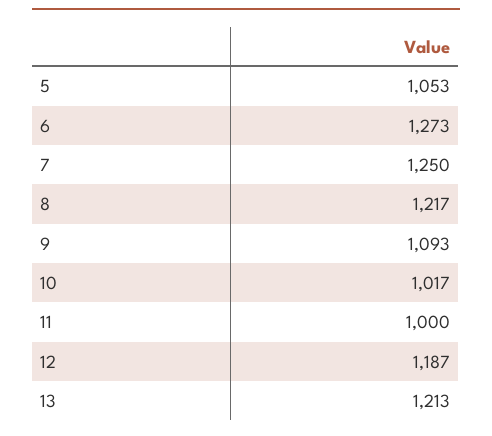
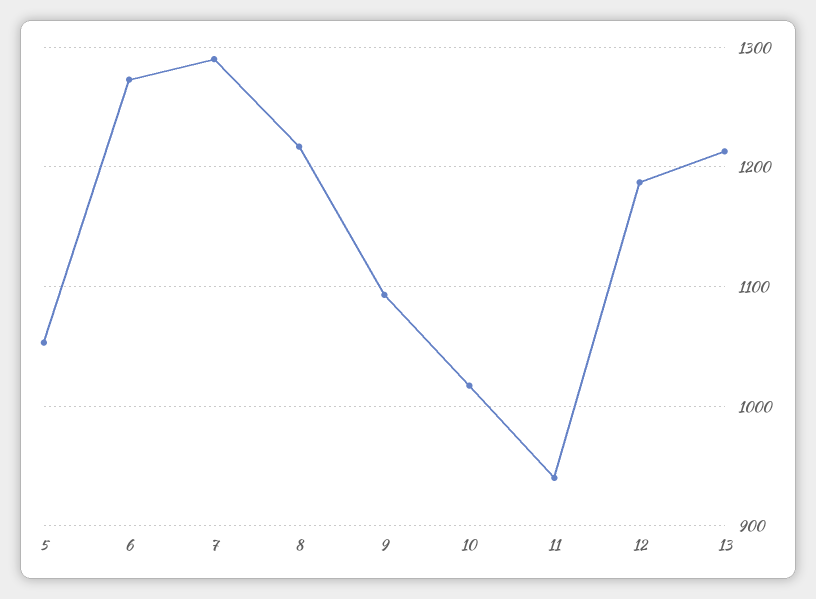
7: 1250 -> 1290
11: 1000 -> 940

